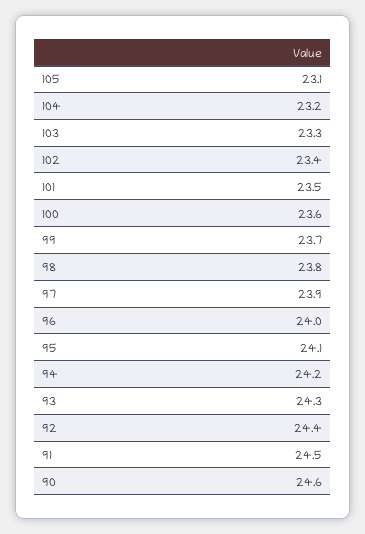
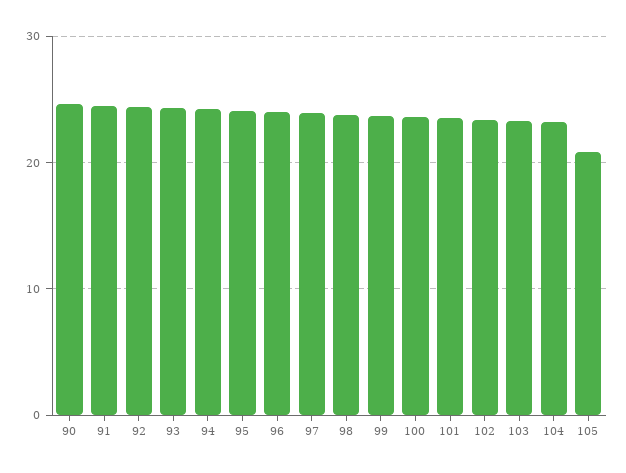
105: 23.1 -> 21

